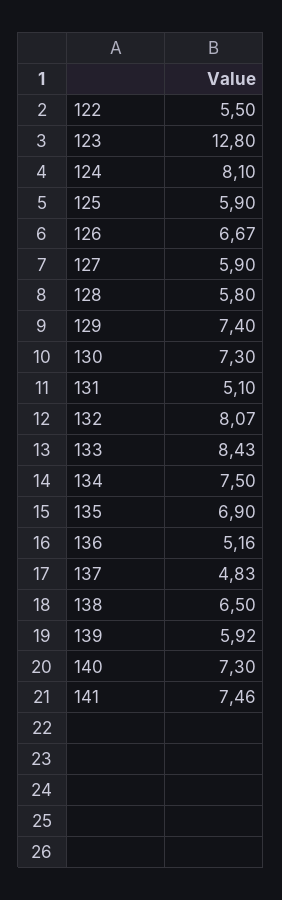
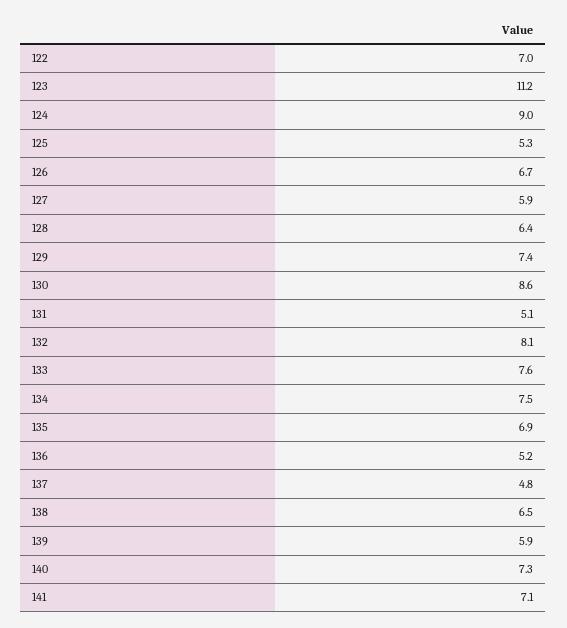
122: 5.5 -> 7
123: 12.8 -> 11.2
124: 8.1 -> 9
125: 5.9 -> 5.3
128: 5.8 -> 6.4
130: 7.3 -> 8.6
133: 8.43 -> 7.6
141: 7.46 -> 7.1

